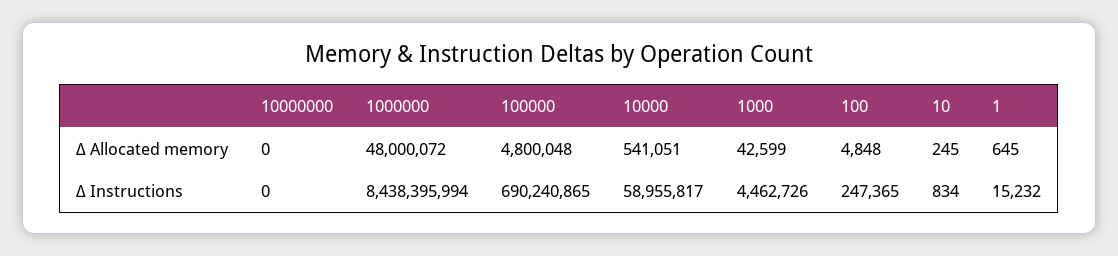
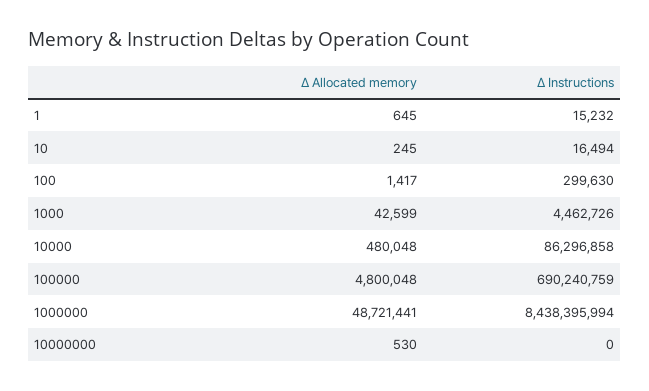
10000000, Δ Allocated memory: 0 -> 530
1000000, Δ Allocated memory: 48000072 -> 48721441
10000, Δ Allocated memory: 541051 -> 480048
100, Δ Allocated memory: 4848 -> 1417
100000, Δ Instructions: 690240865 -> 690240759
10000, Δ Instructions: 58955817 -> 86296858
100, Δ Instructions: 247365 -> 299630
10, Δ Instructions: 834 -> 16494

